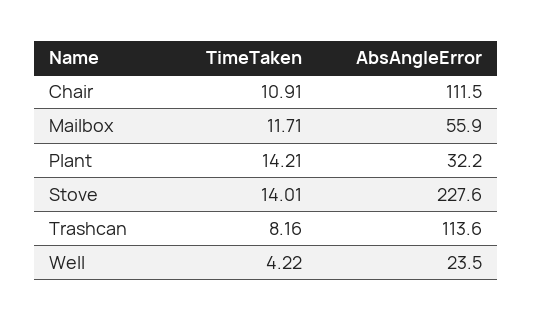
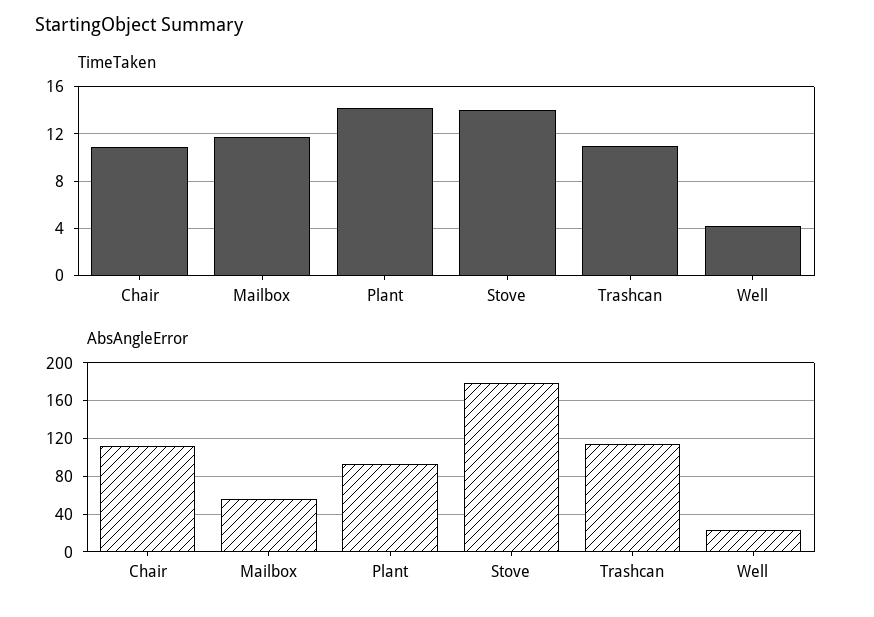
AbsAngleError, Plant: 32.2 -> 90
AbsAngleError, Stove: 227.6 -> 180
TimeTaken, Trashcan: 8.16 -> 11

